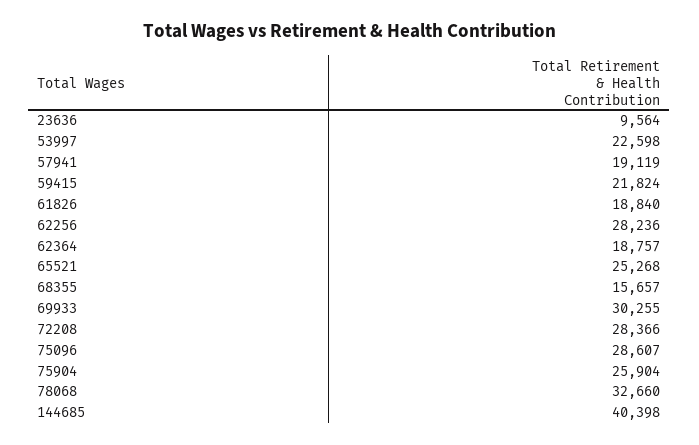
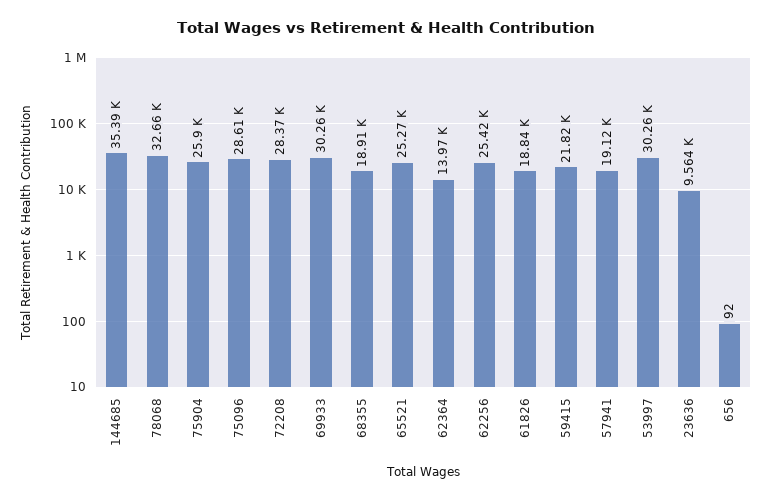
53997: 22598 -> 30260
62256: 28236 -> 25420
62364: 18757 -> 13970
68355: 15657 -> 18910
144685: 40398 -> 35390
656: none -> 92

